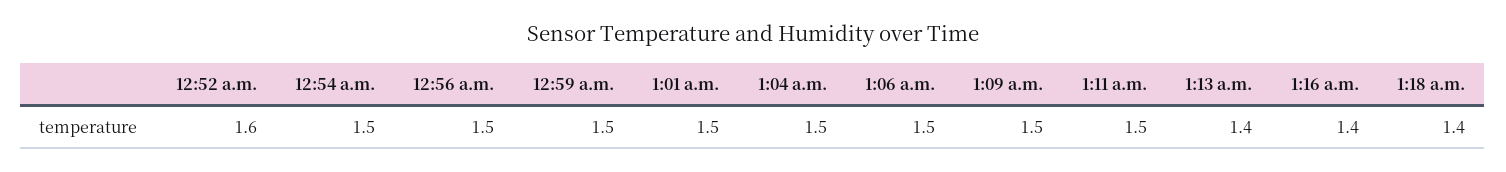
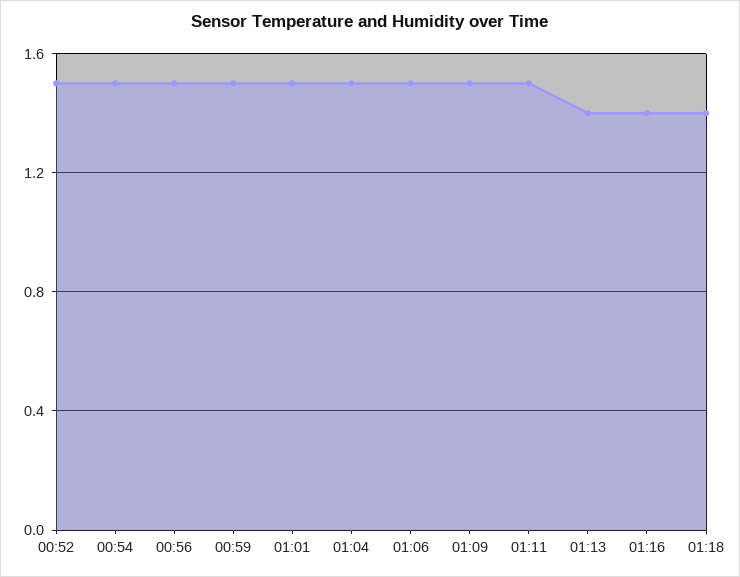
12:52 a.m.: 1.6 -> 1.5

